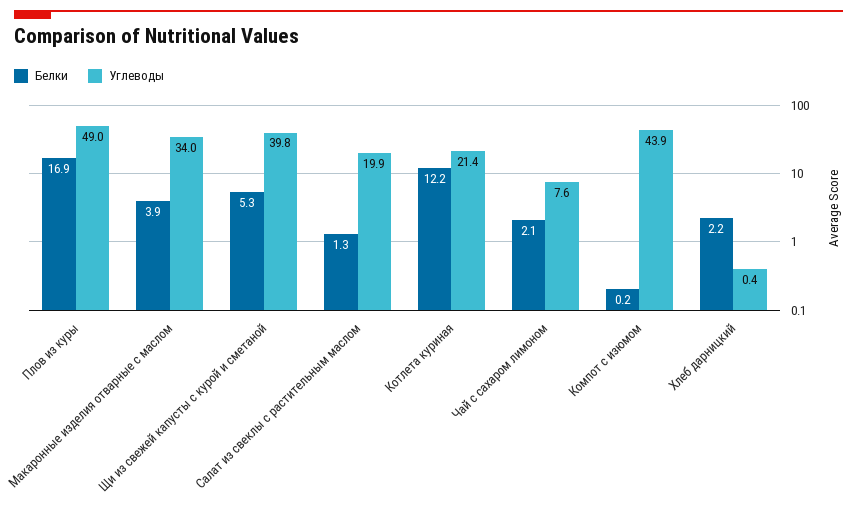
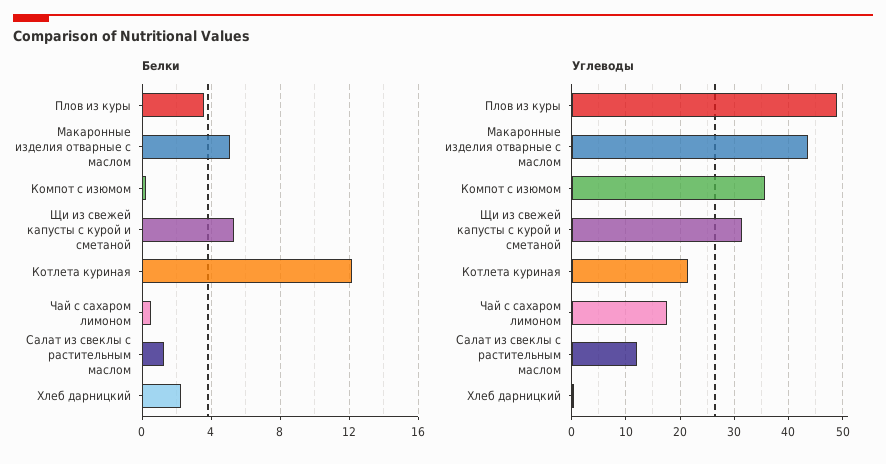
Белки, Плов из куры: 16.9 -> 3.5
Белки, Макаронные изделия отварные с маслом: 3.9 -> 5
Углеводы, Макаронные изделия отварные с маслом: 34 -> 44
Углеводы, Щи из свежей капусты с курой и сметаной: 39.8 -> 32
Углеводы, Салат из свеклы с растительным маслом: 19.9 -> 12
Белки, Чай с сахаром лимоном: 2.1 -> 0.5
Углеводы, Чай с сахаром лимоном: 7.6 -> 18
Углеводы, Компот с изюмом: 43.9 -> 36

